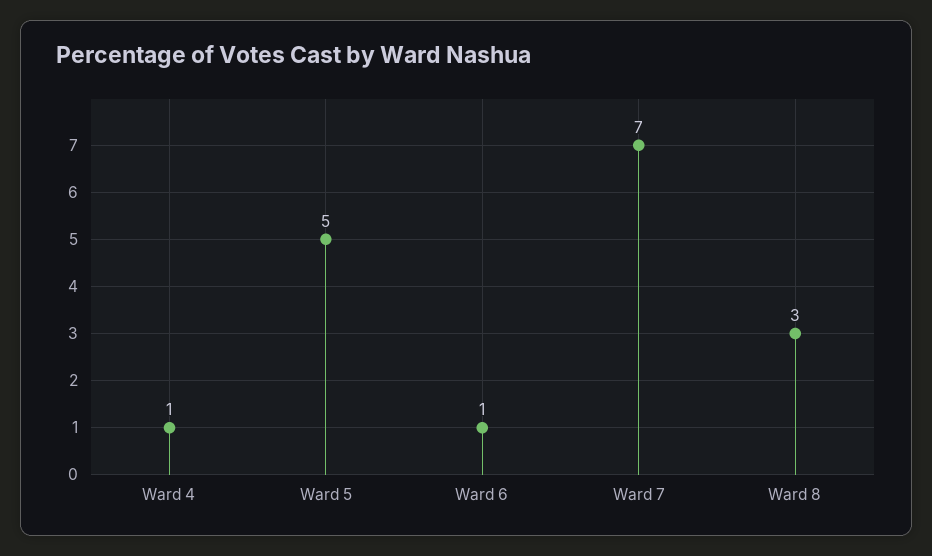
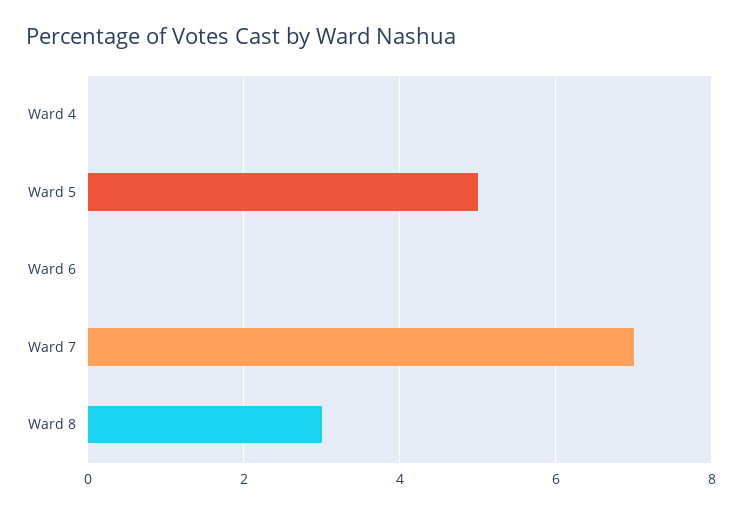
Ward 4: 1 -> 0
Ward 6: 1 -> 0

